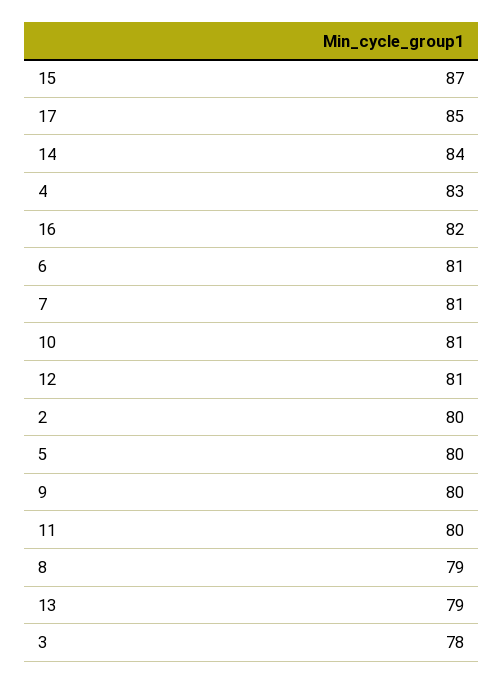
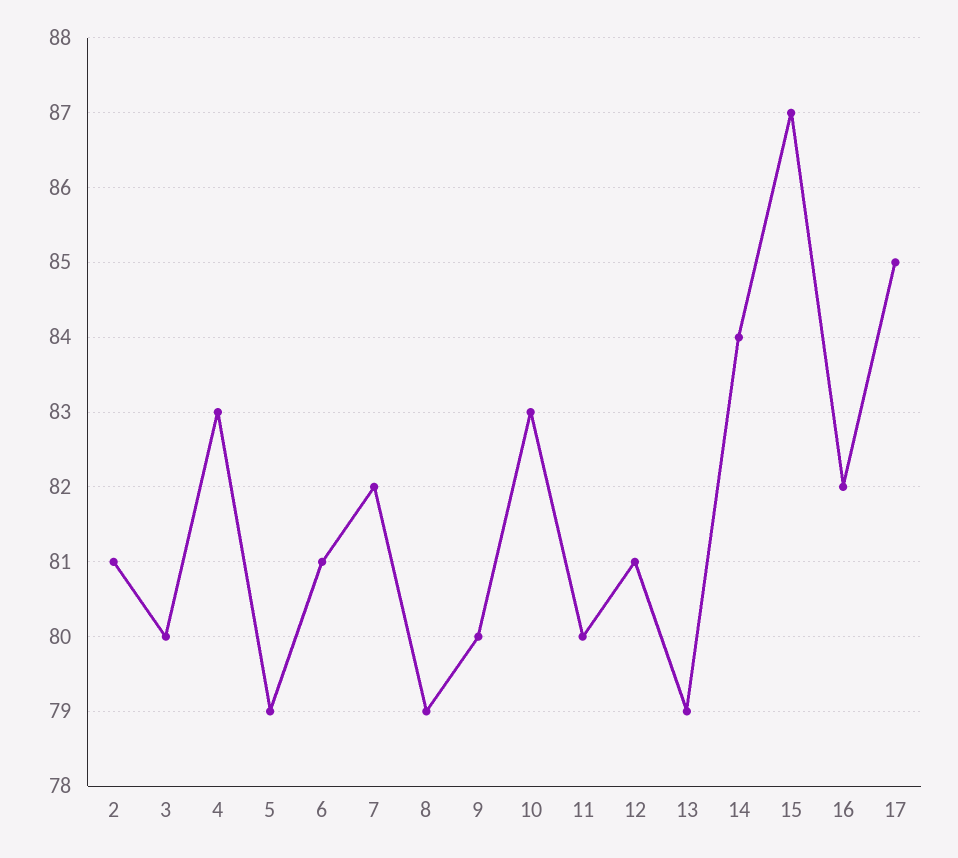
7: 81 -> 82
10: 81 -> 83
2: 80 -> 81
5: 80 -> 79
3: 78 -> 80

